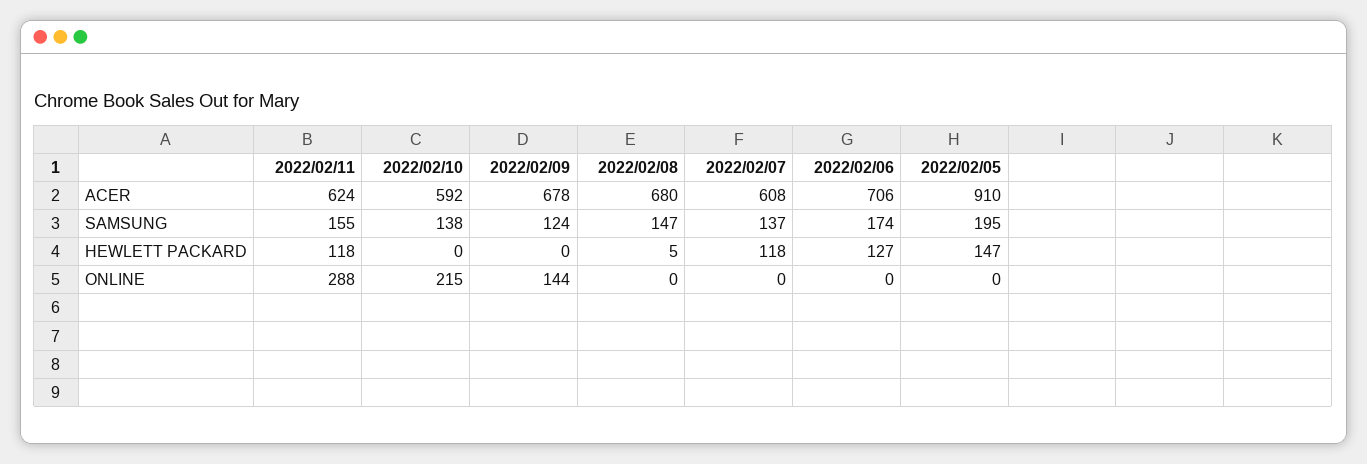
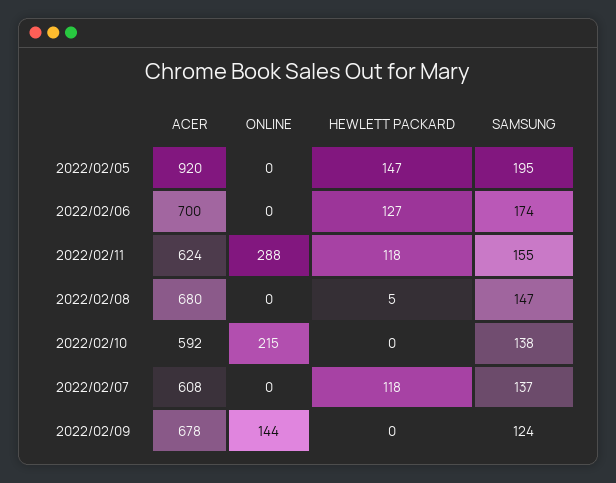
2022/02/06, ACER: 706 -> 700
2022/02/05, ACER: 910 -> 920

